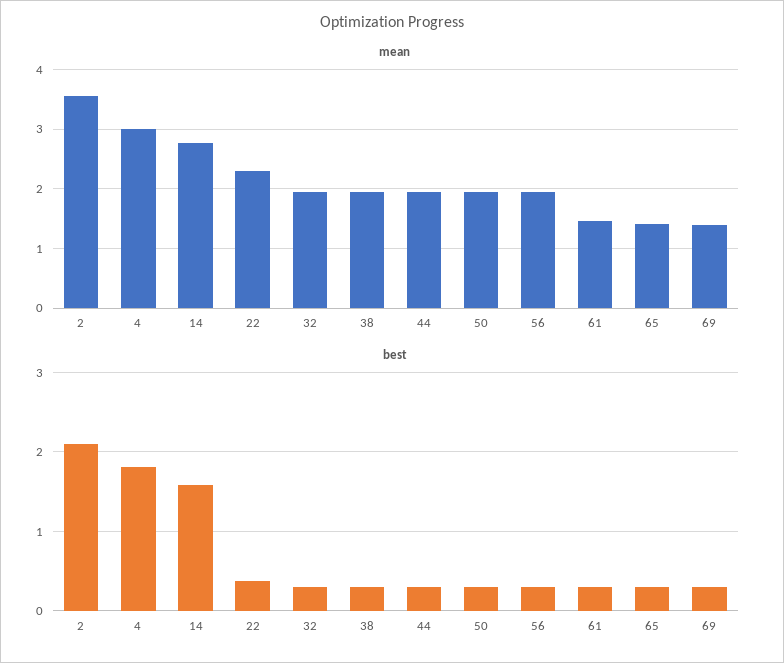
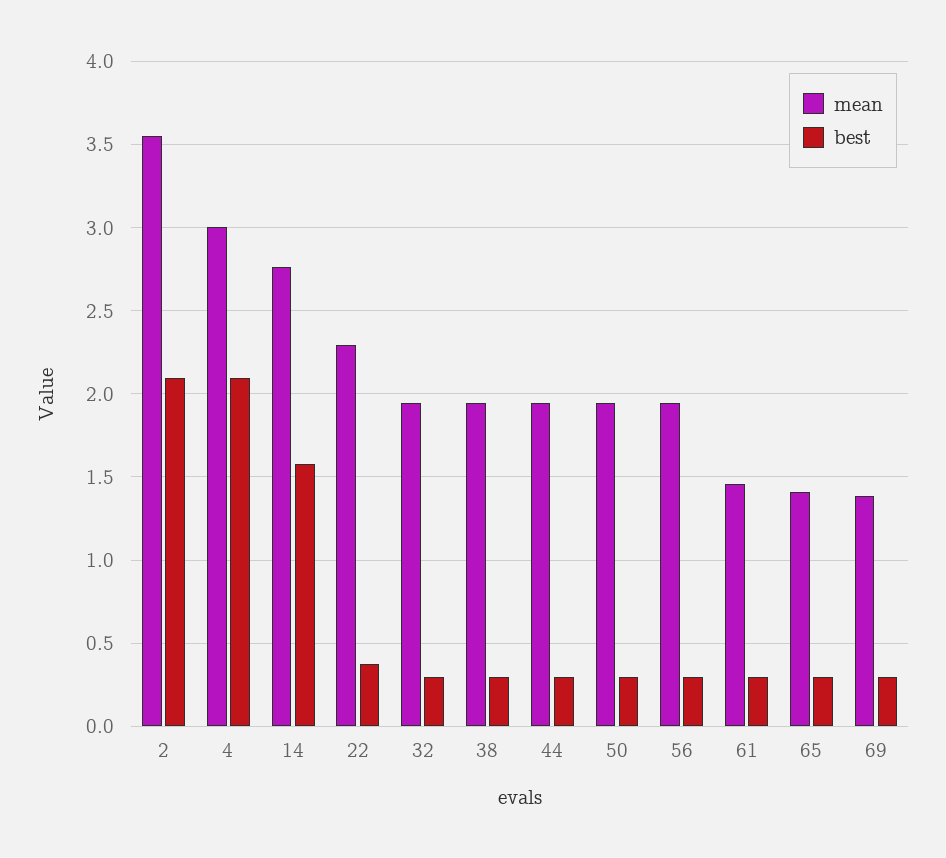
best, 4: 1.8 -> 2.1

